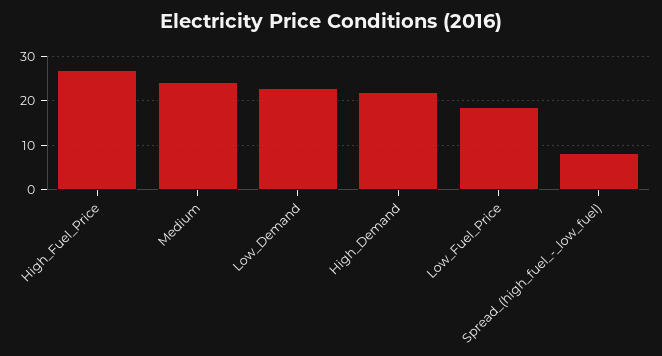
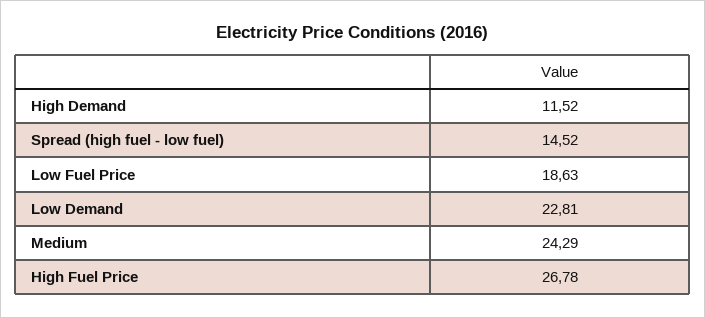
High_Demand: 22 -> 11.52
Spread_(high_fuel_-_low_fuel): 8 -> 14.52

